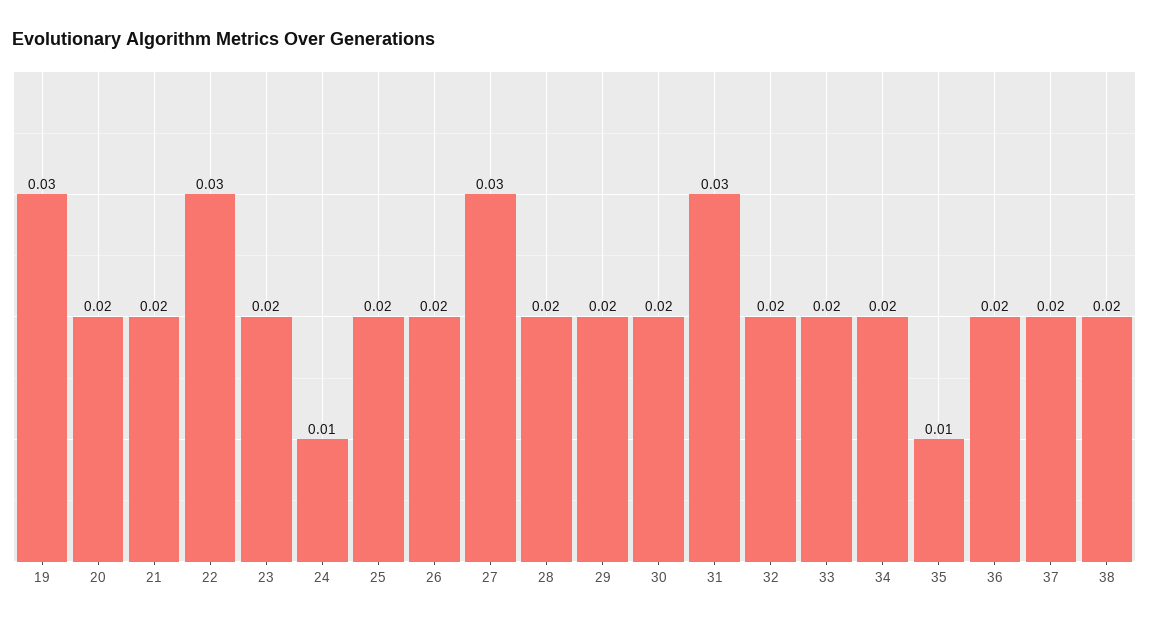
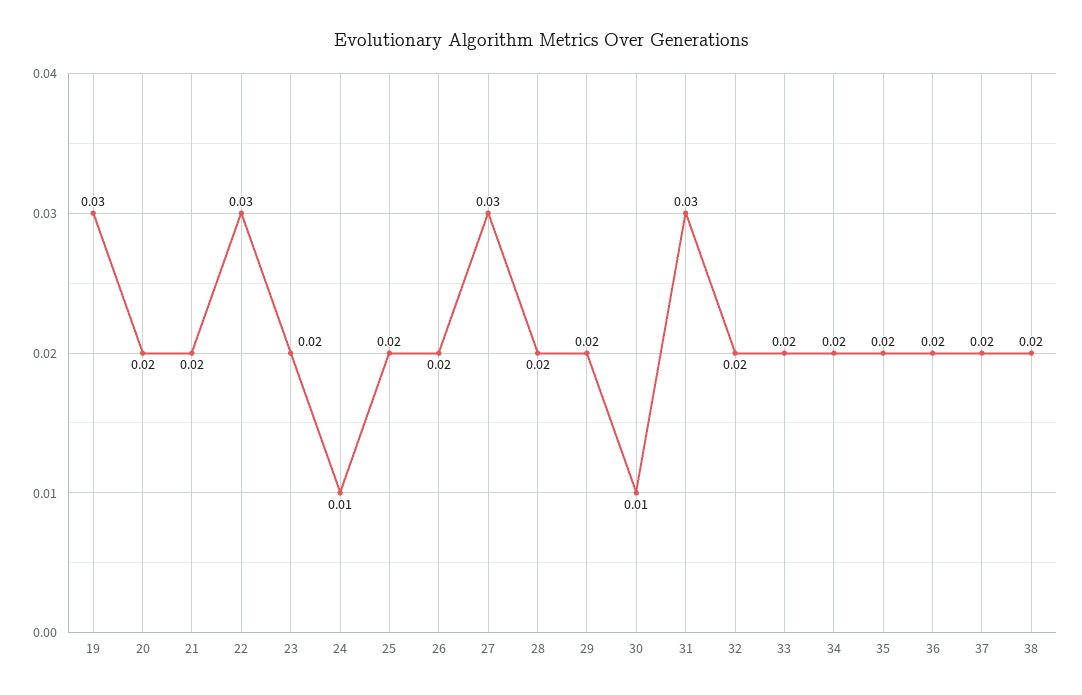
30: 0.02 -> 0.01
35: 0.01 -> 0.02

